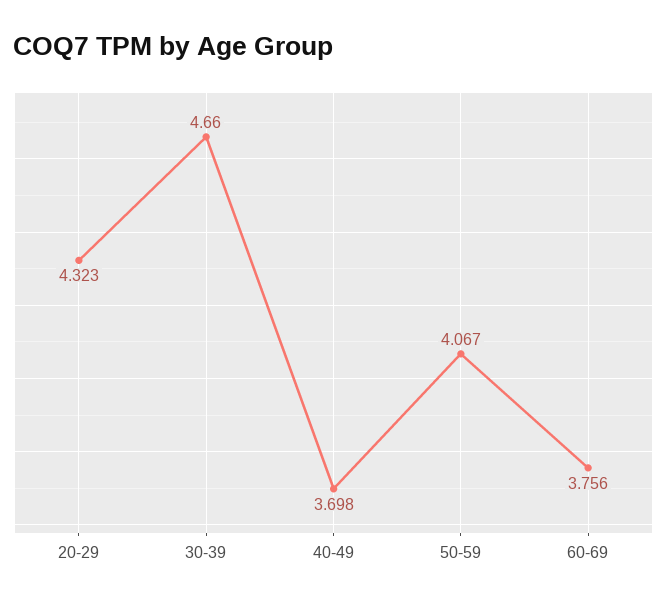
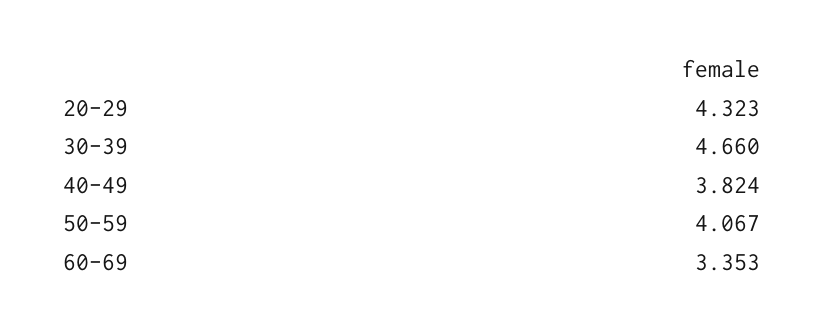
40-49: 3.698 -> 3.824
60-69: 3.756 -> 3.353

